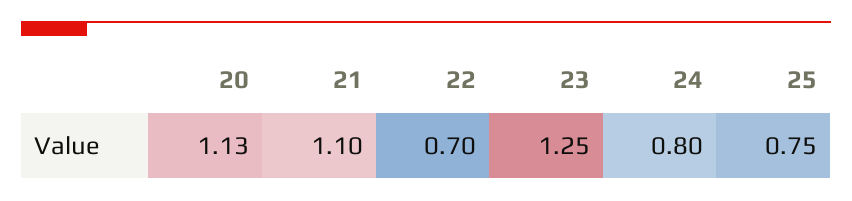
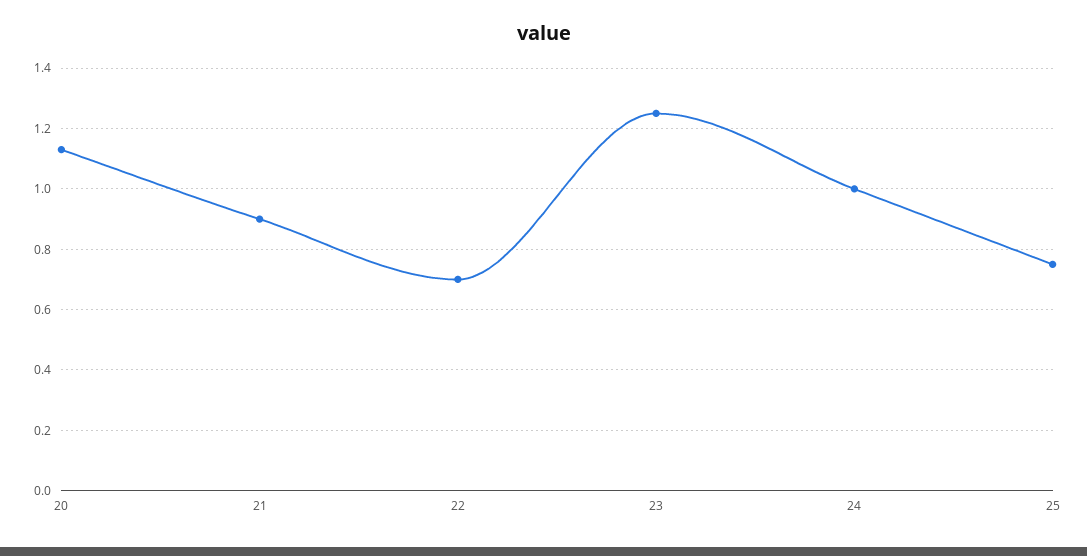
21: 1.1 -> 0.9
24: 0.8 -> 1

